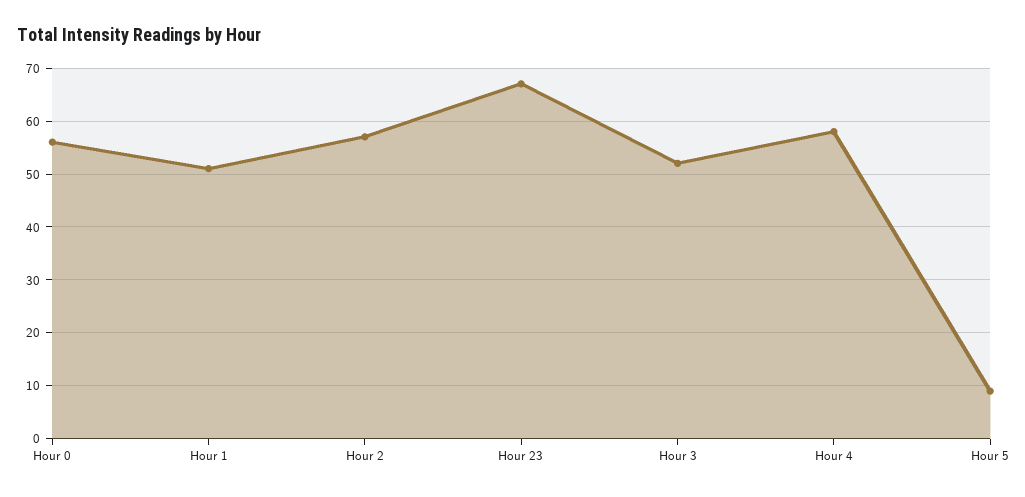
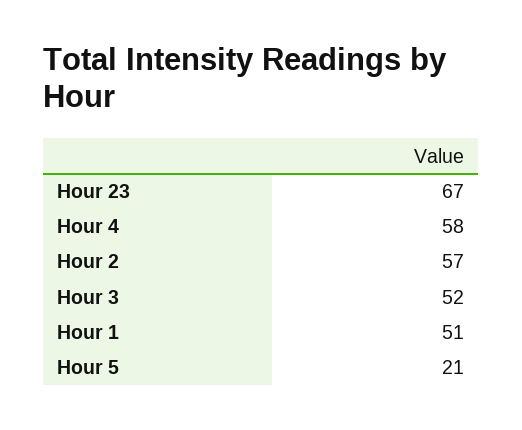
Hour 0: 55 -> none
Hour 5: 10 -> 21

